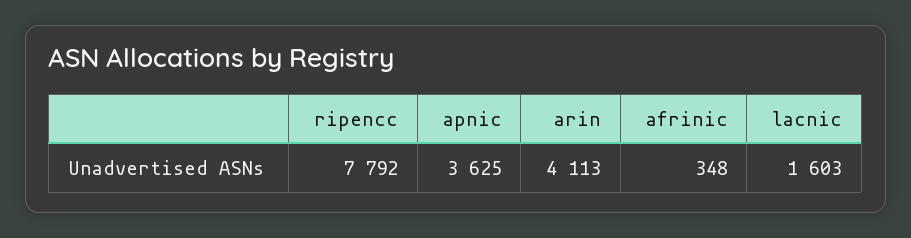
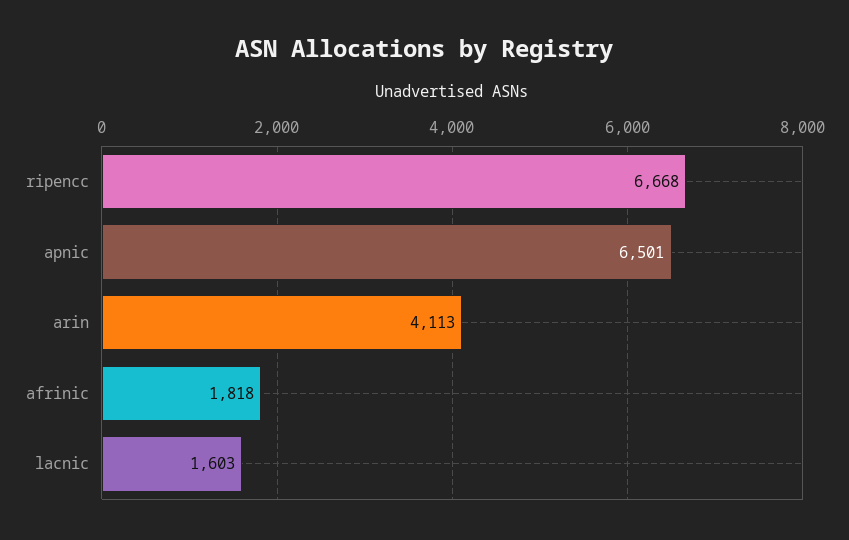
ripencc: 7792 -> 6668
apnic: 3625 -> 6501
afrinic: 348 -> 1818

